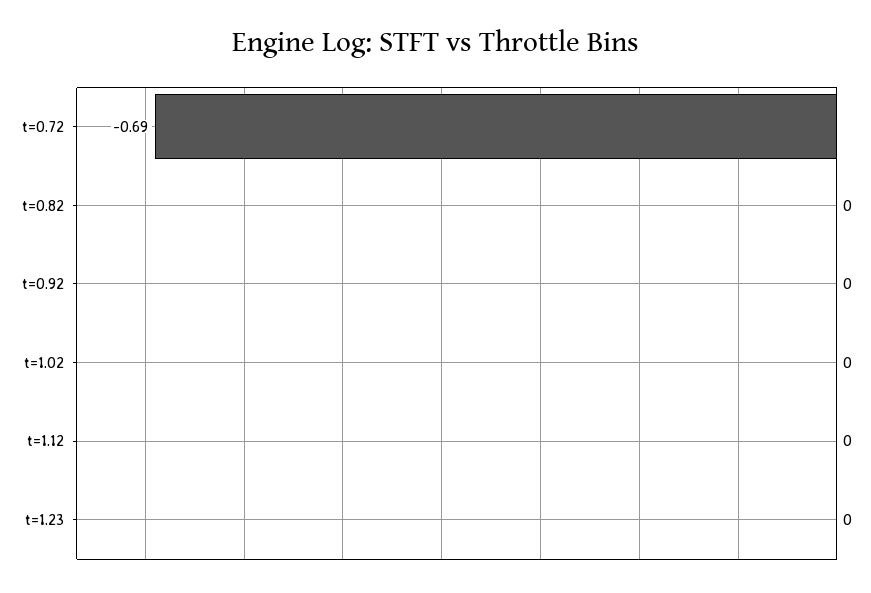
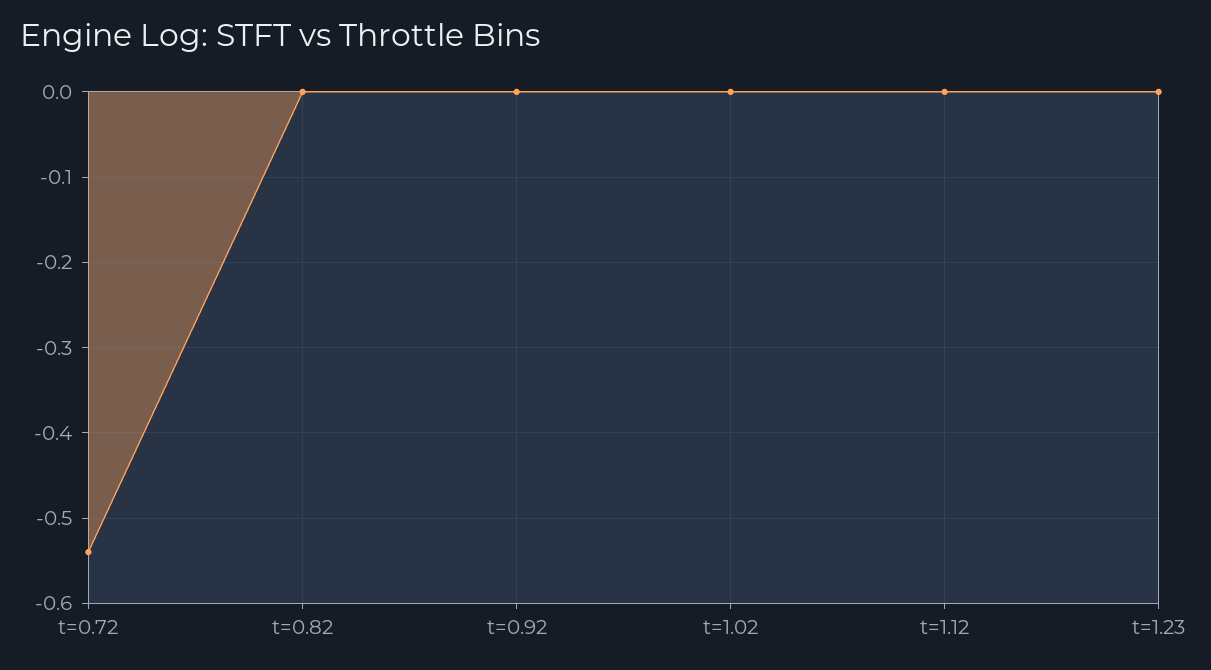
t=0.72: -0.69 -> -0.54

